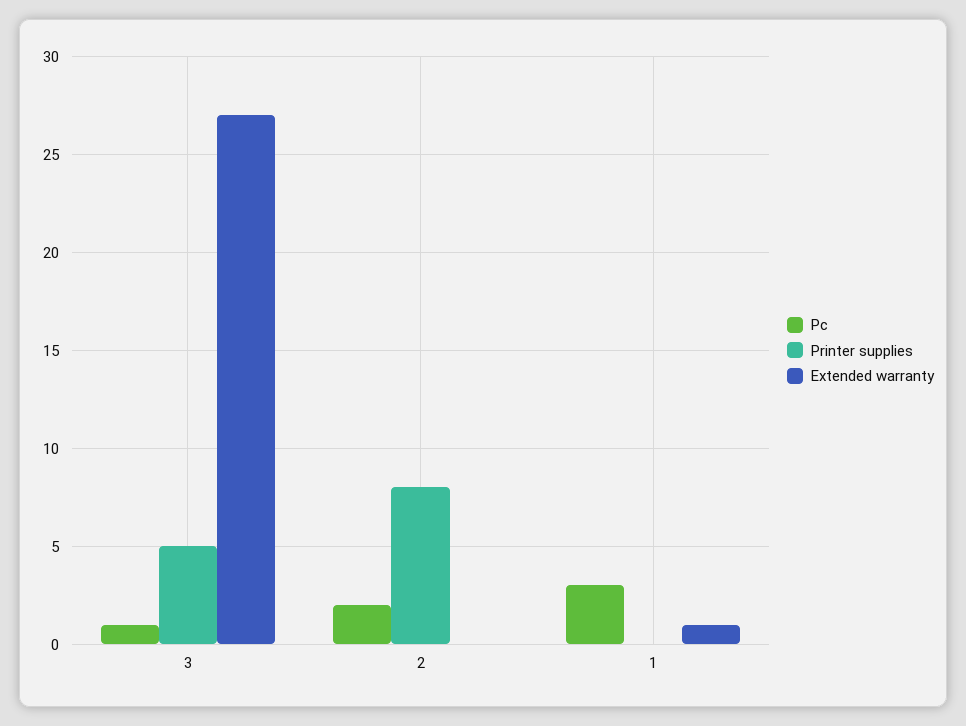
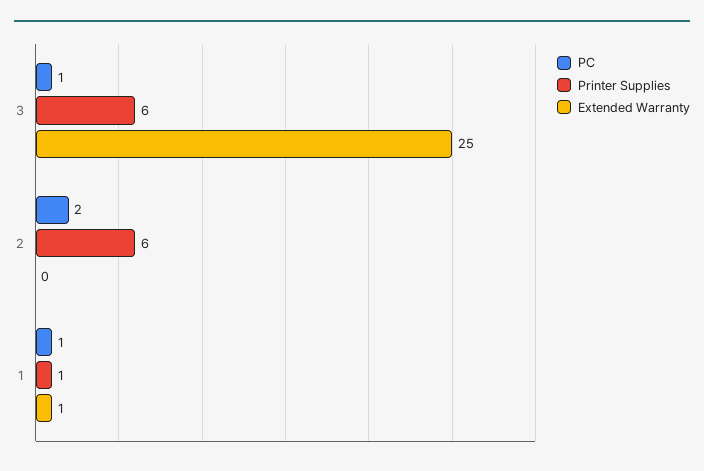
Printer supplies, 3: 5 -> 6
Extended warranty, 3: 27 -> 25
Printer supplies, 2: 8 -> 6
Pc, 1: 3 -> 1
Printer supplies, 1: 0 -> 1

